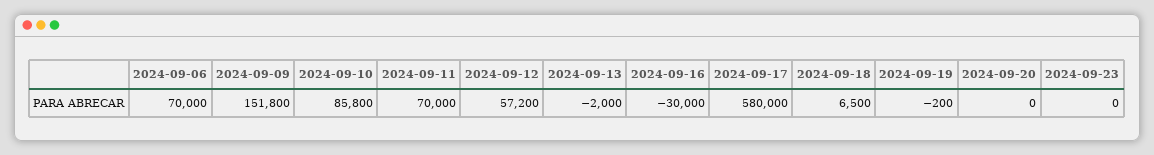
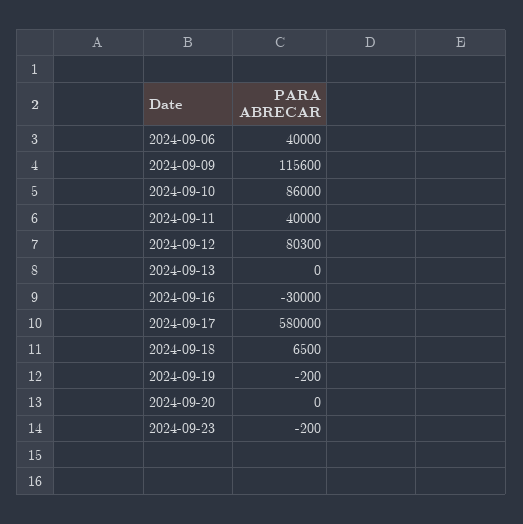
2024-09-06: 70000 -> 40000
2024-09-09: 151800 -> 115600
2024-09-10: 85800 -> 86000
2024-09-11: 70000 -> 40000
2024-09-12: 57200 -> 80300
2024-09-13: -2000 -> 0
2024-09-23: 0 -> -200

